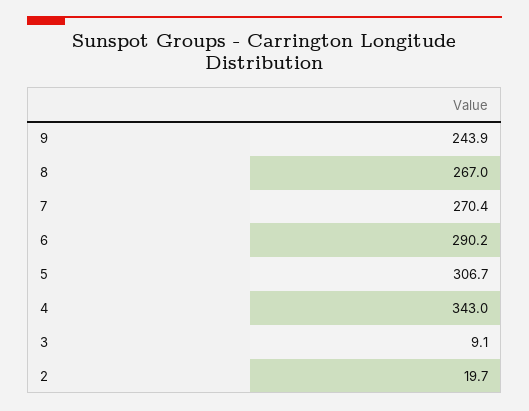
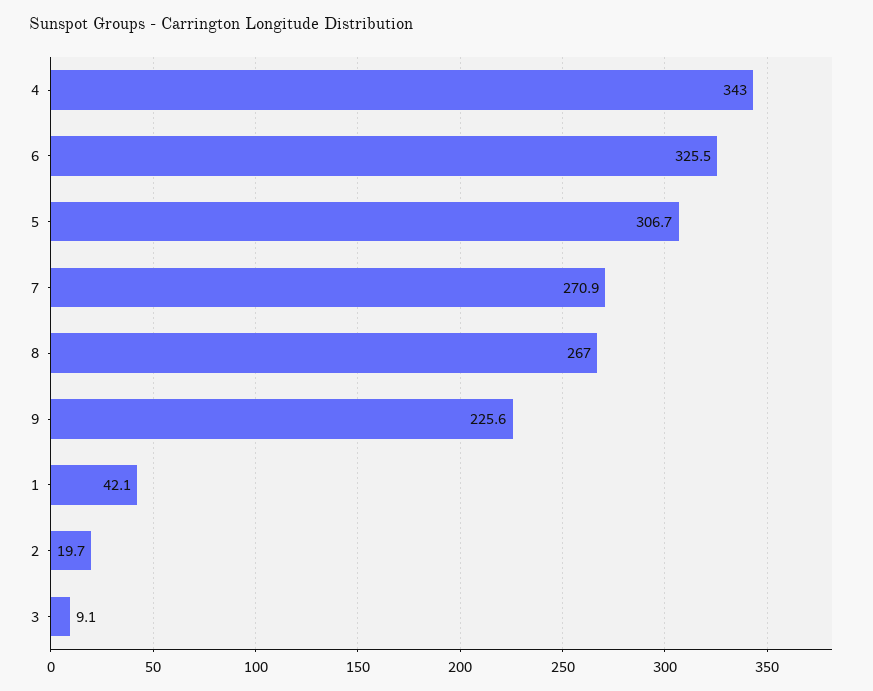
9: 243.9 -> 225.6
7: 270.4 -> 270.9
6: 290.2 -> 325.5
1: none -> 42.1

